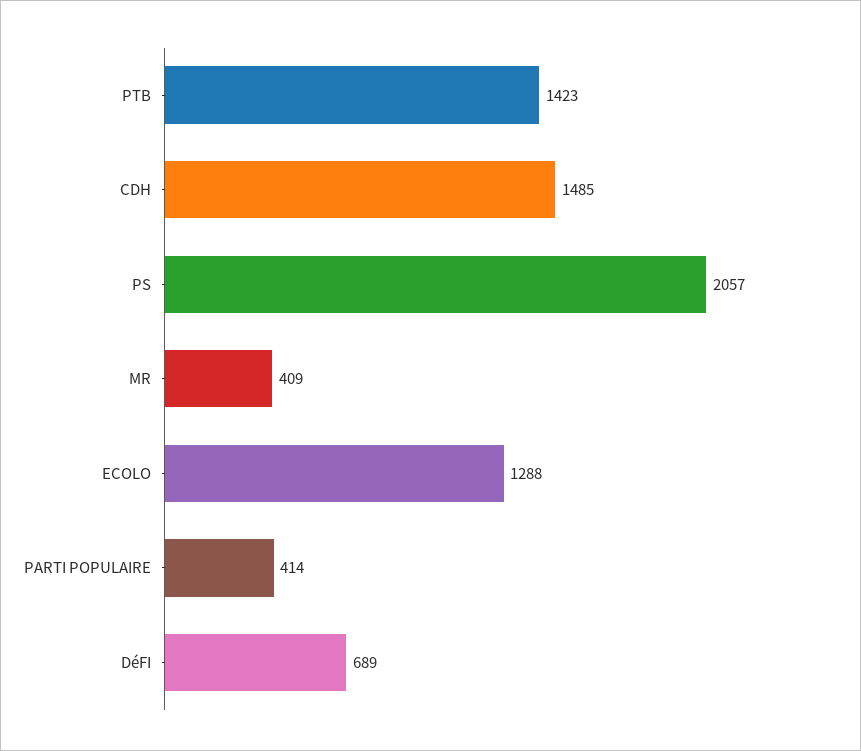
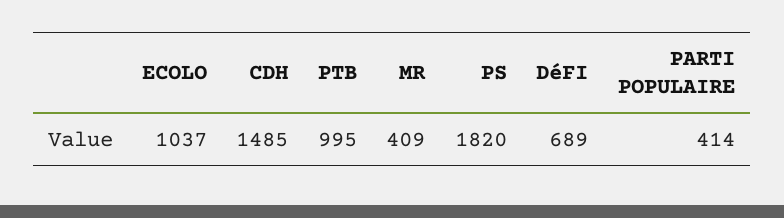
PTB: 1423 -> 995
PS: 2057 -> 1820
ECOLO: 1288 -> 1037

